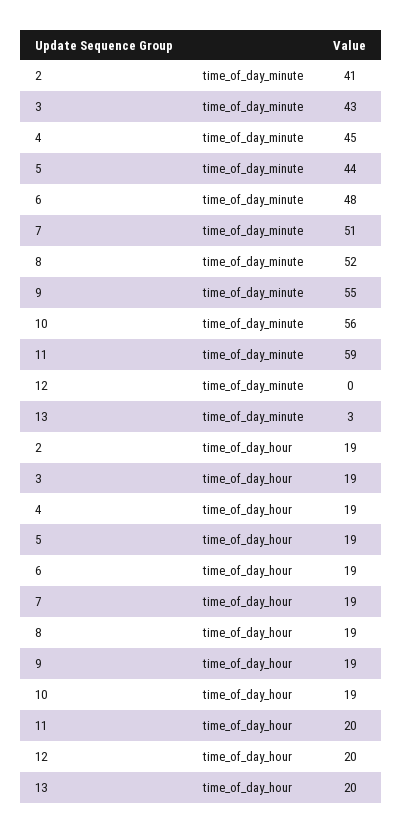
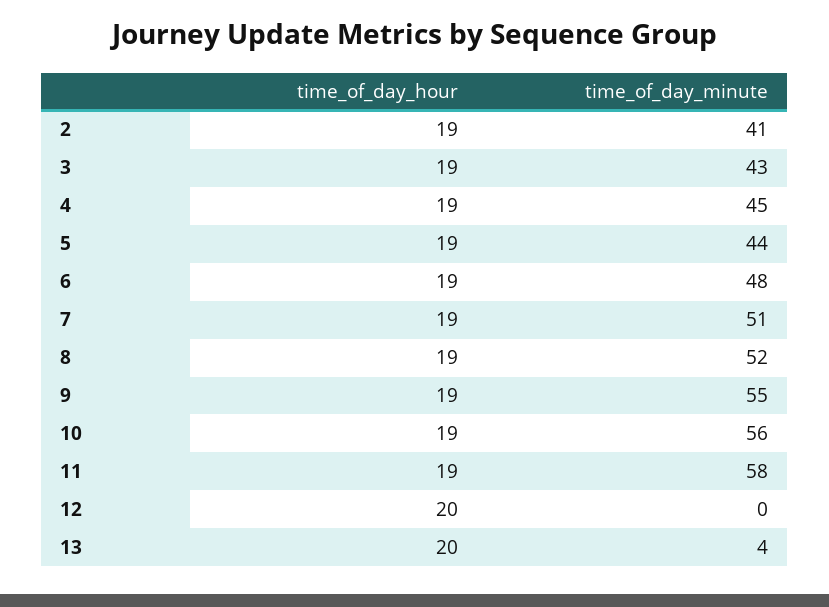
11, time_of_day_minute: 59 -> 58
13, time_of_day_minute: 3 -> 4
11, time_of_day_hour: 20 -> 19

